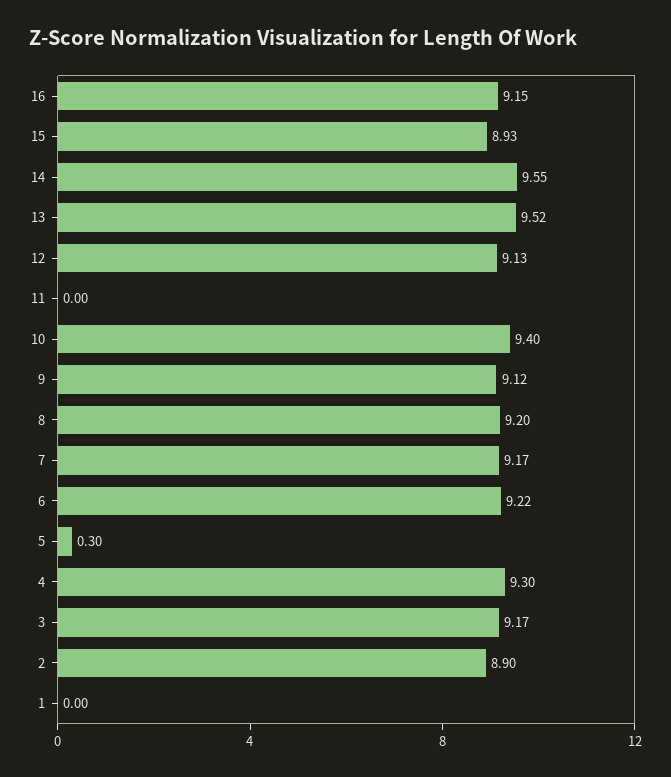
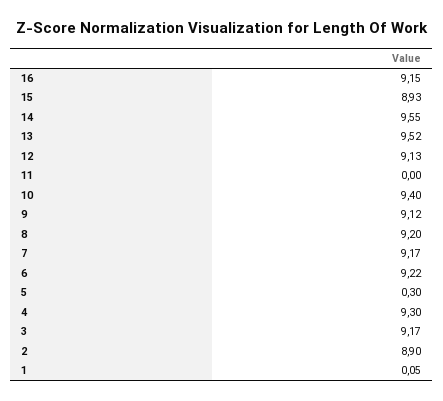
1: 0 -> 0.05

